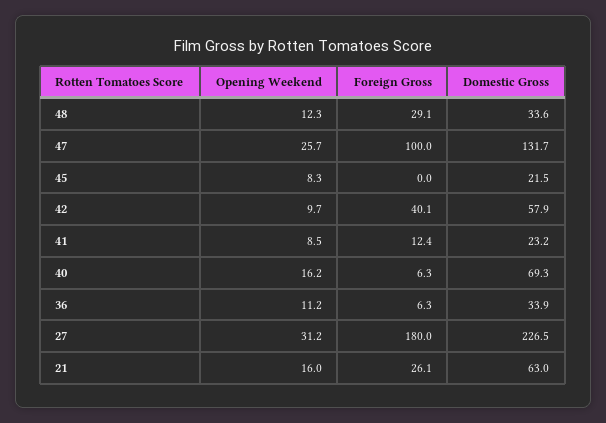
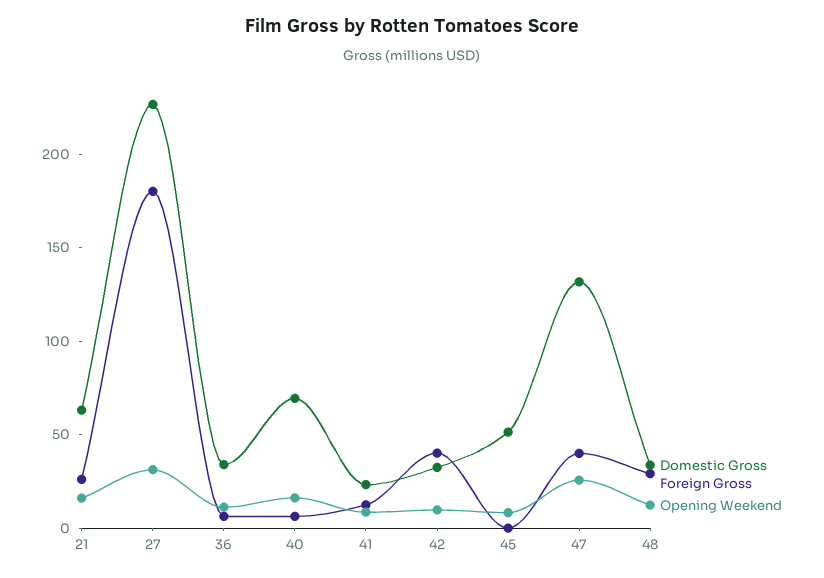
Foreign Gross, 47: 100 -> 40
Domestic Gross, 45: 21.5 -> 50
Domestic Gross, 42: 57.9 -> 30

